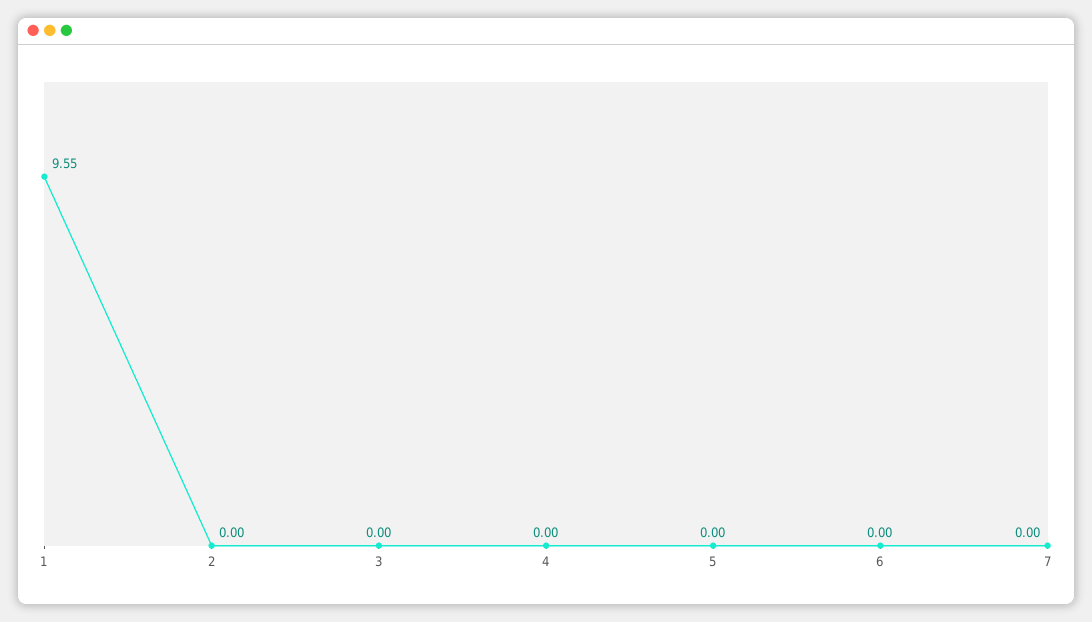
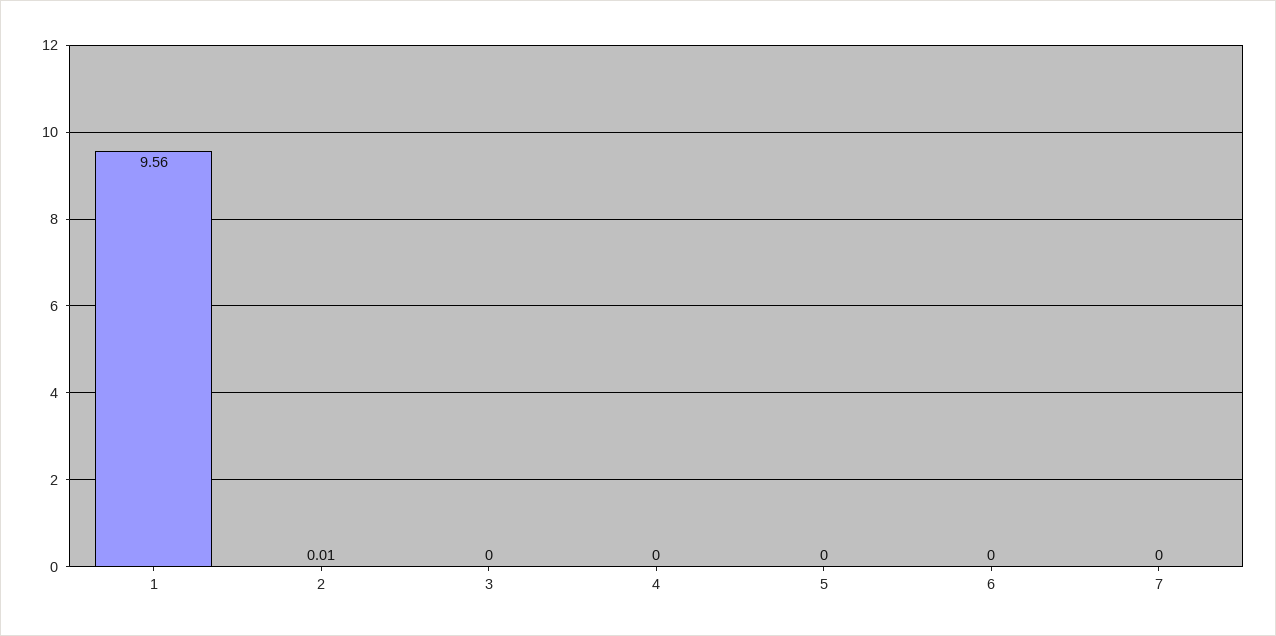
1: 9.55 -> 9.56
2: 0 -> 0.01

